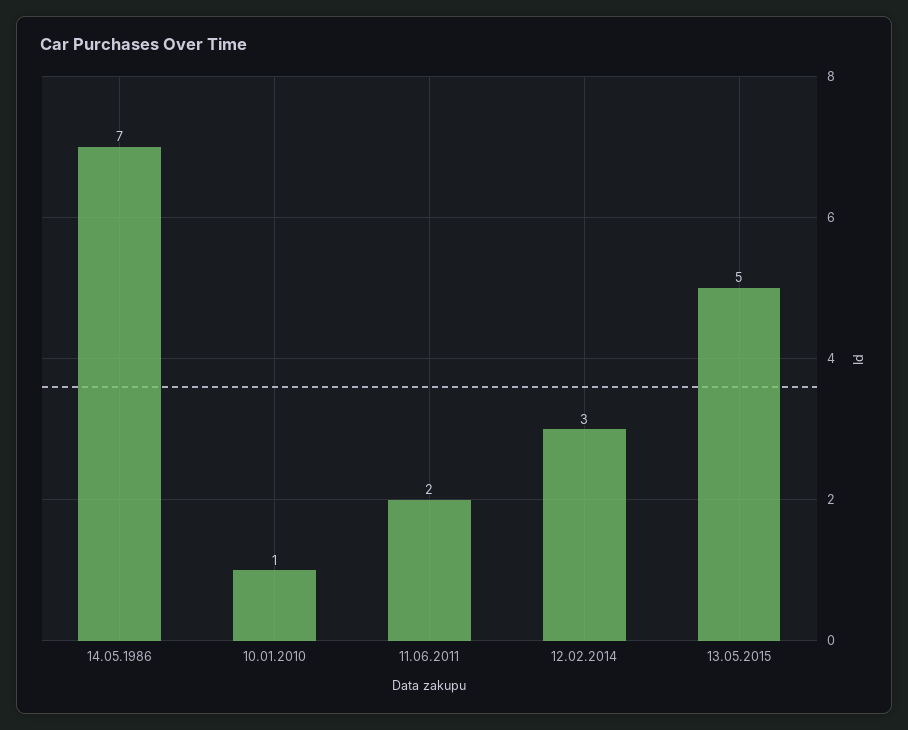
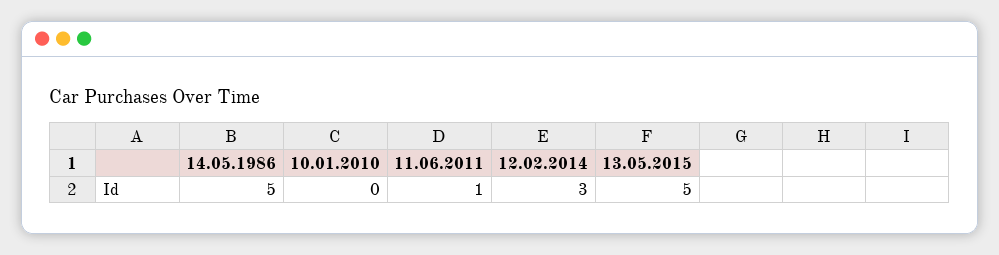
14.05.1986: 7 -> 5
10.01.2010: 1 -> 0
11.06.2011: 2 -> 1

